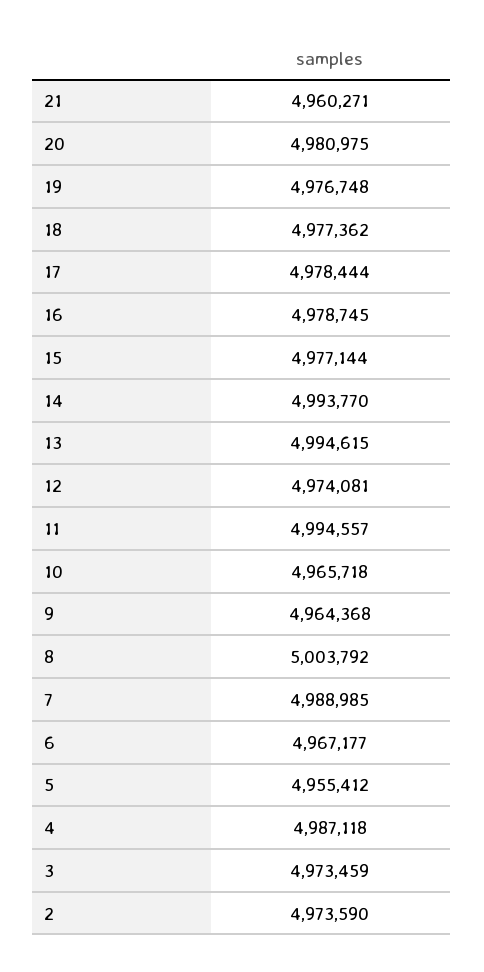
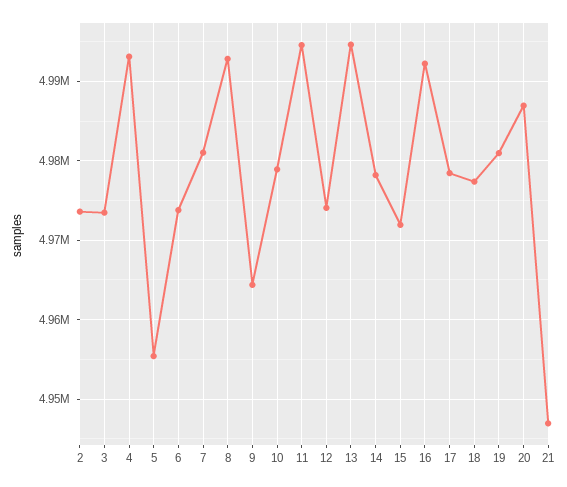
21: 4960271 -> 4947000
20: 4980975 -> 4987000
19: 4976748 -> 4981000
16: 4978745 -> 4992000
15: 4977144 -> 4972000
14: 4993770 -> 4978000
10: 4965718 -> 4979000
8: 5003792 -> 4993000
7: 4988985 -> 4981000
6: 4967177 -> 4974000
4: 4987118 -> 4993000

